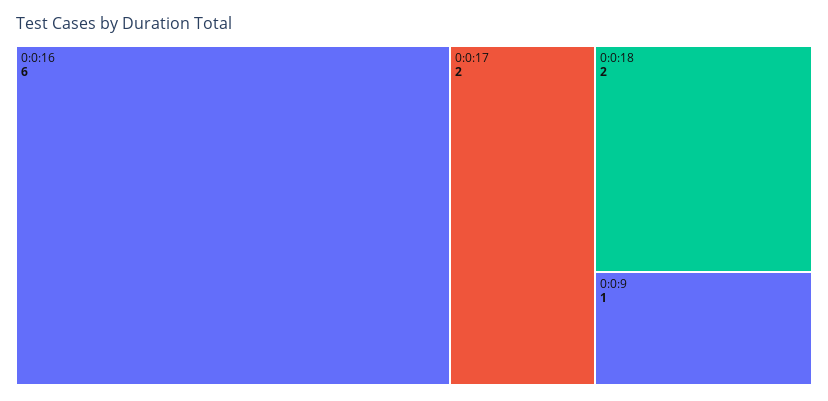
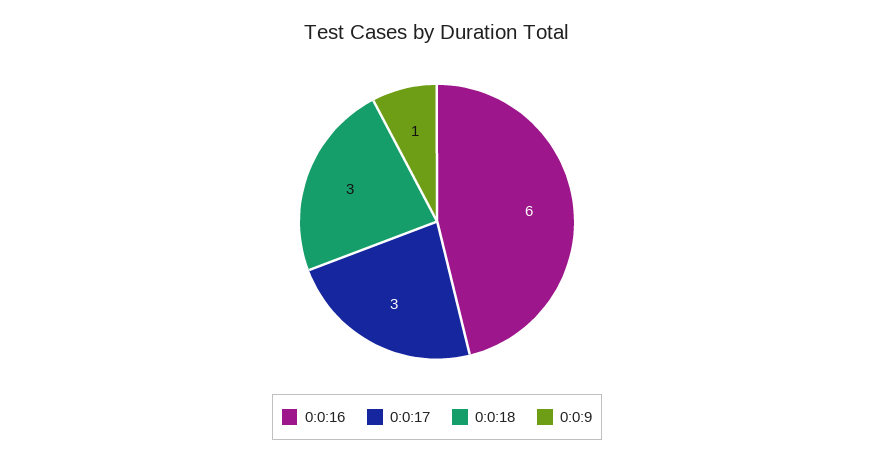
0:0:17: 2 -> 3
0:0:18: 2 -> 3

